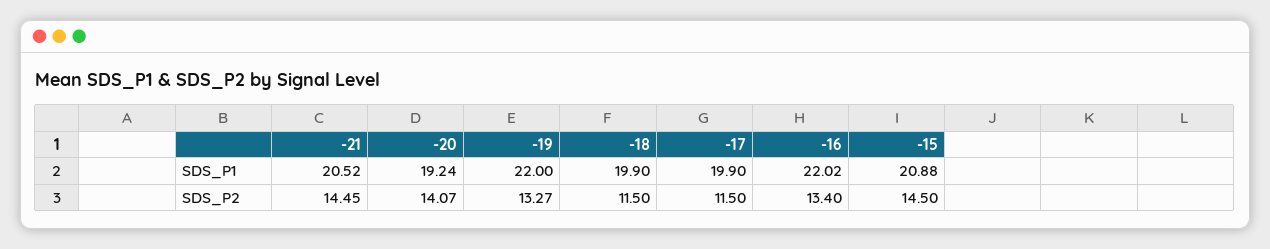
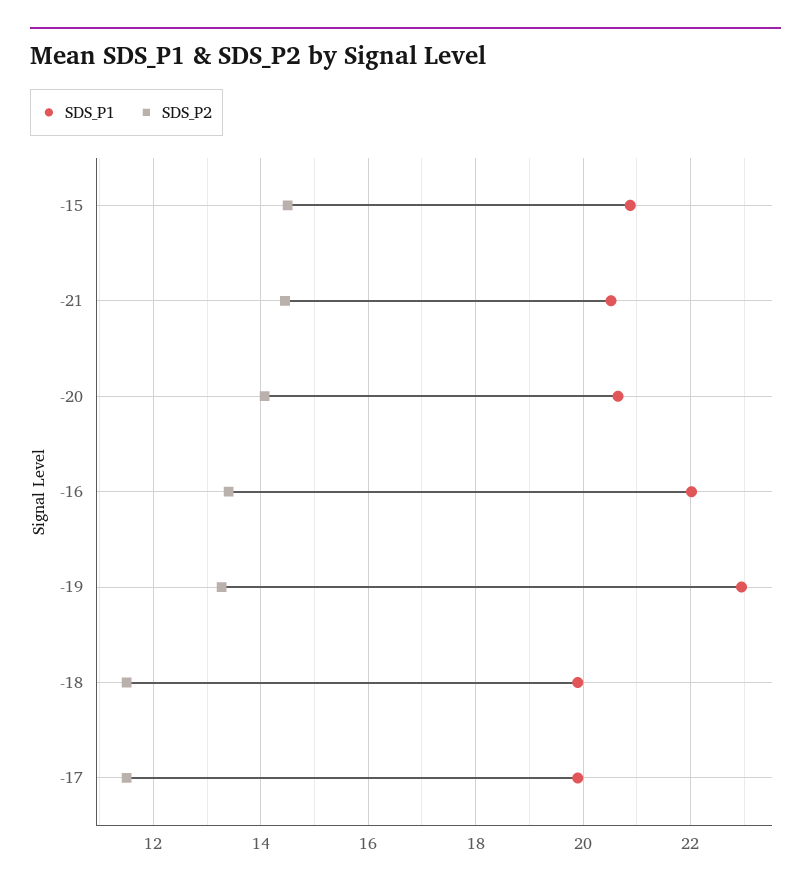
SDS_P1, -20: 19.24 -> 20.6
SDS_P1, -19: 22 -> 23

